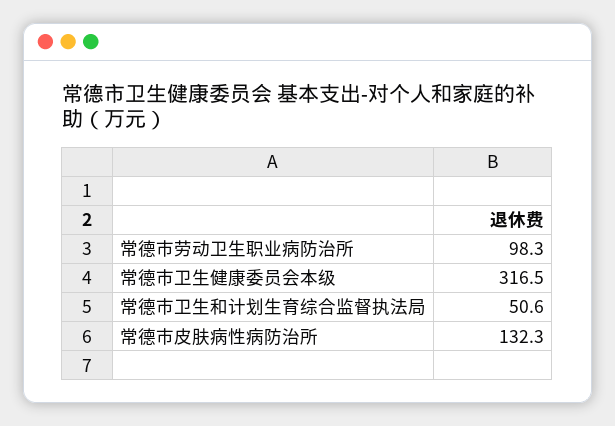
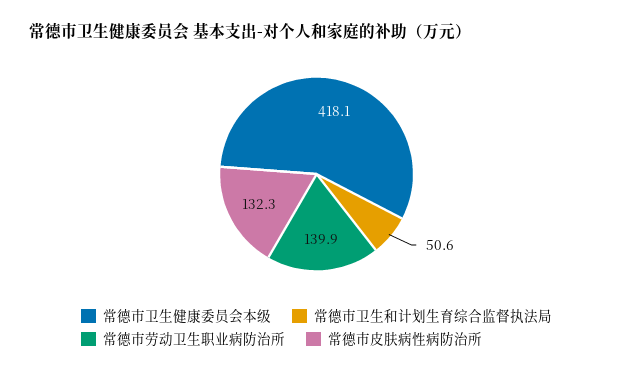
常德市劳动卫生职业病防治所: 98.3 -> 139.9
常德市卫生健康委员会本级: 316.5 -> 418.1

